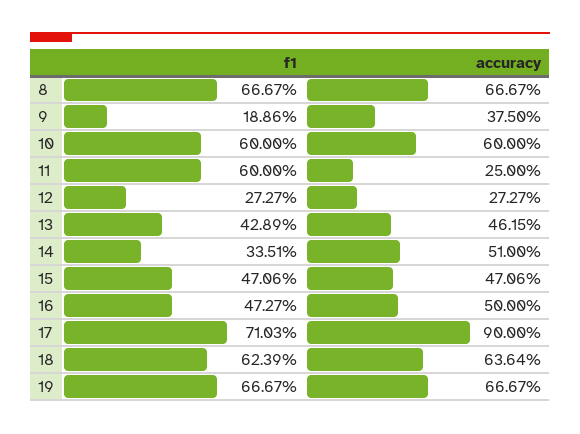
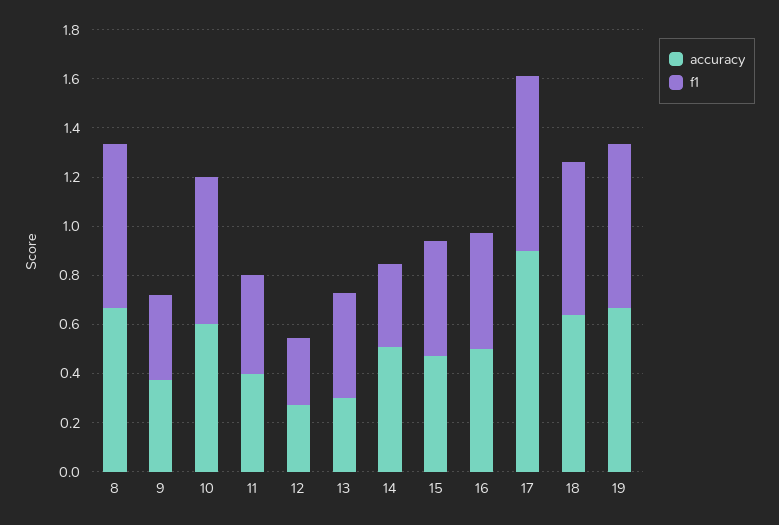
f1, 9: 0.1886 -> 0.35
f1, 11: 0.6 -> 0.4
accuracy, 11: 0.25 -> 0.4
accuracy, 13: 0.4615 -> 0.3

